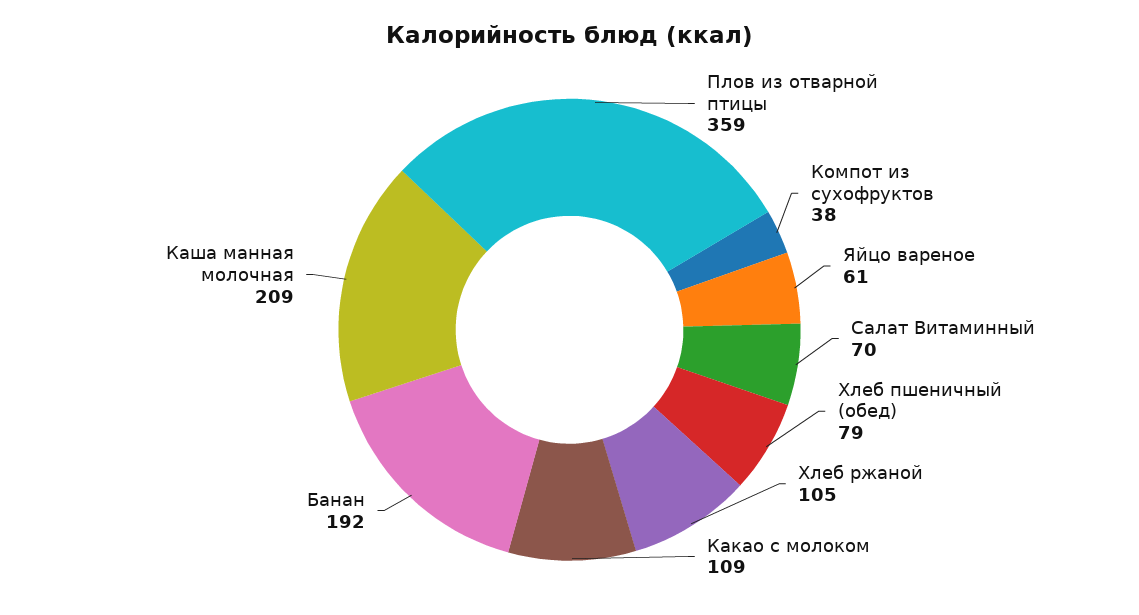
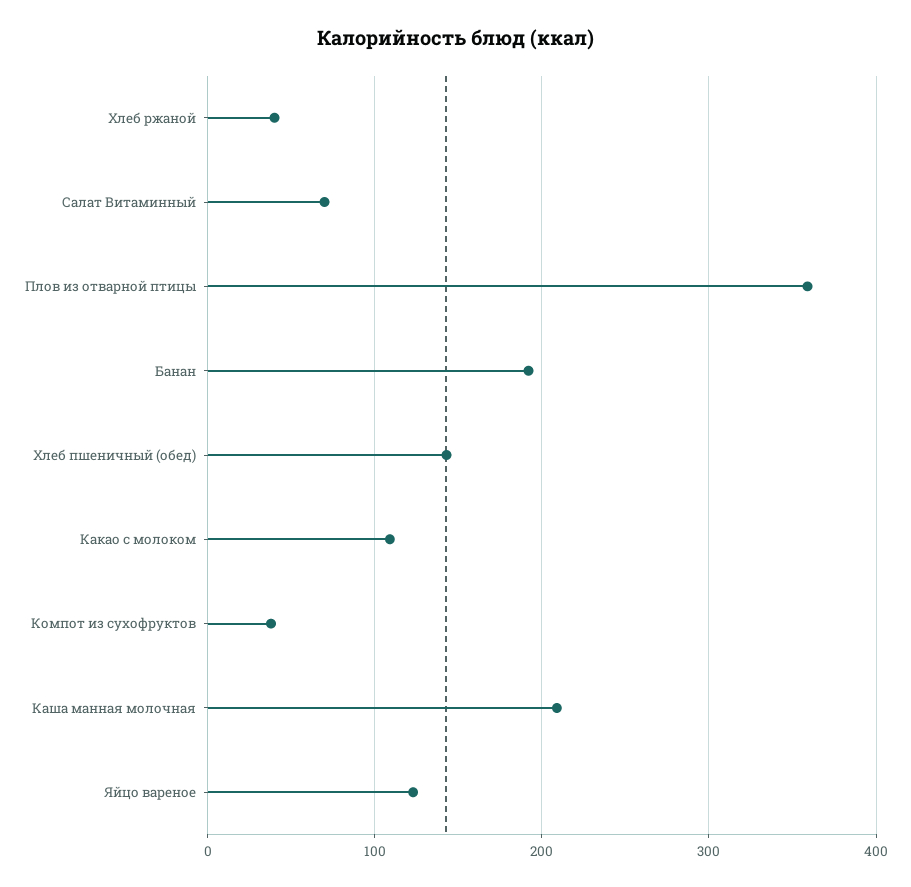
Яйцо вареное: 61 -> 120
Хлеб пшеничный (обед): 79 -> 140
Хлеб ржаной: 105 -> 40

